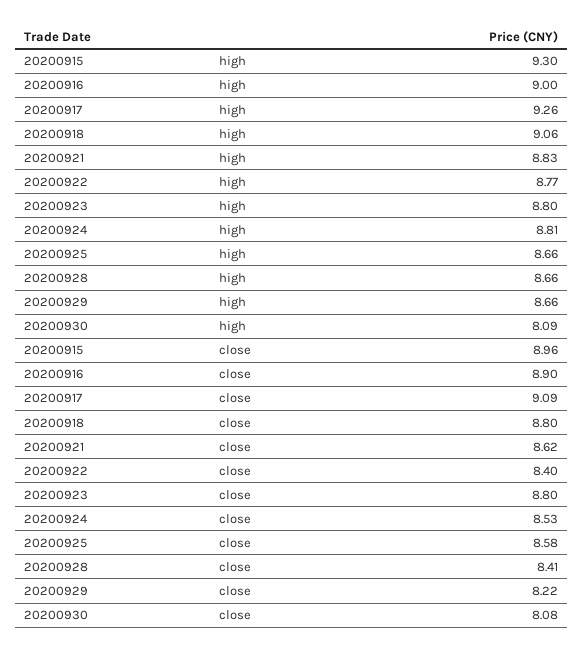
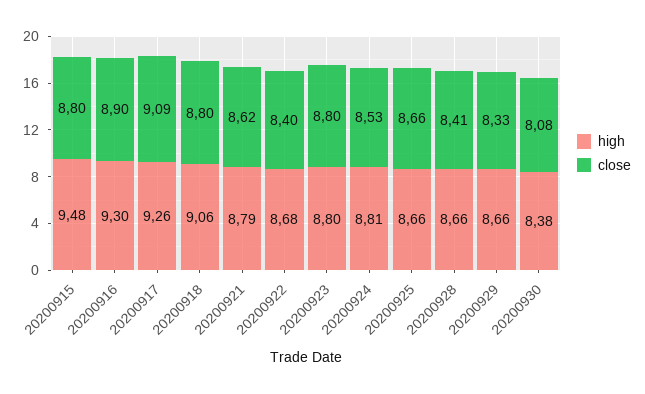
high, 20200915: 9.3 -> 9.48
high, 20200916: 9 -> 9.3
high, 20200921: 8.83 -> 8.79
high, 20200922: 8.77 -> 8.68
high, 20200930: 8.09 -> 8.38
close, 20200915: 8.96 -> 8.8
close, 20200925: 8.58 -> 8.66
close, 20200929: 8.22 -> 8.33

